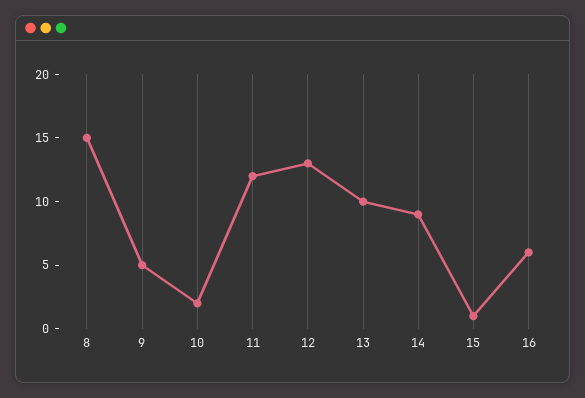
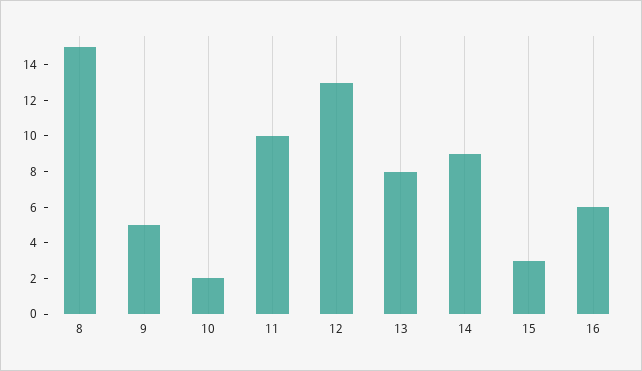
11: 12 -> 10
13: 10 -> 8
15: 1 -> 3

